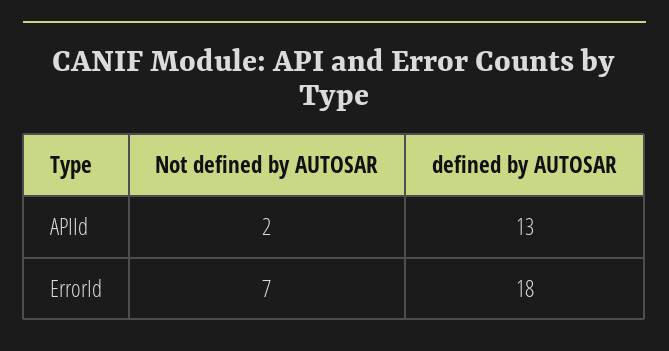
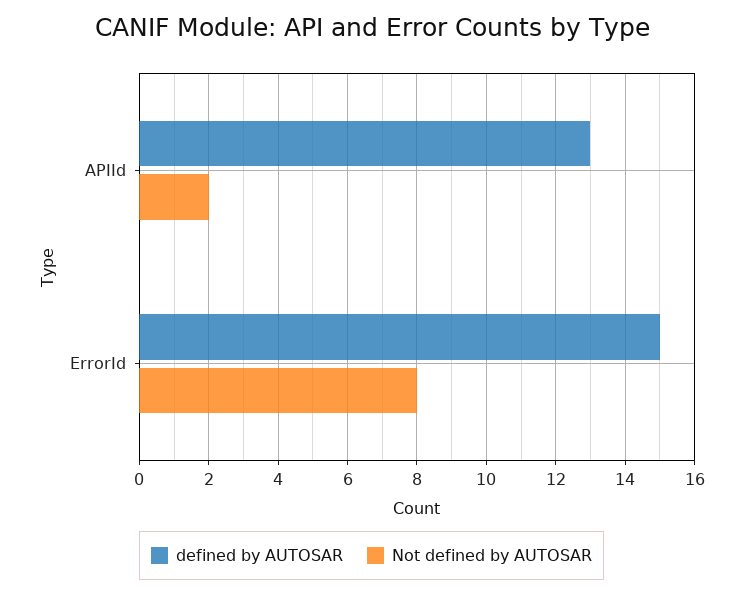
Not defined by AUTOSAR, ErrorId: 7 -> 8
defined by AUTOSAR, ErrorId: 18 -> 15

